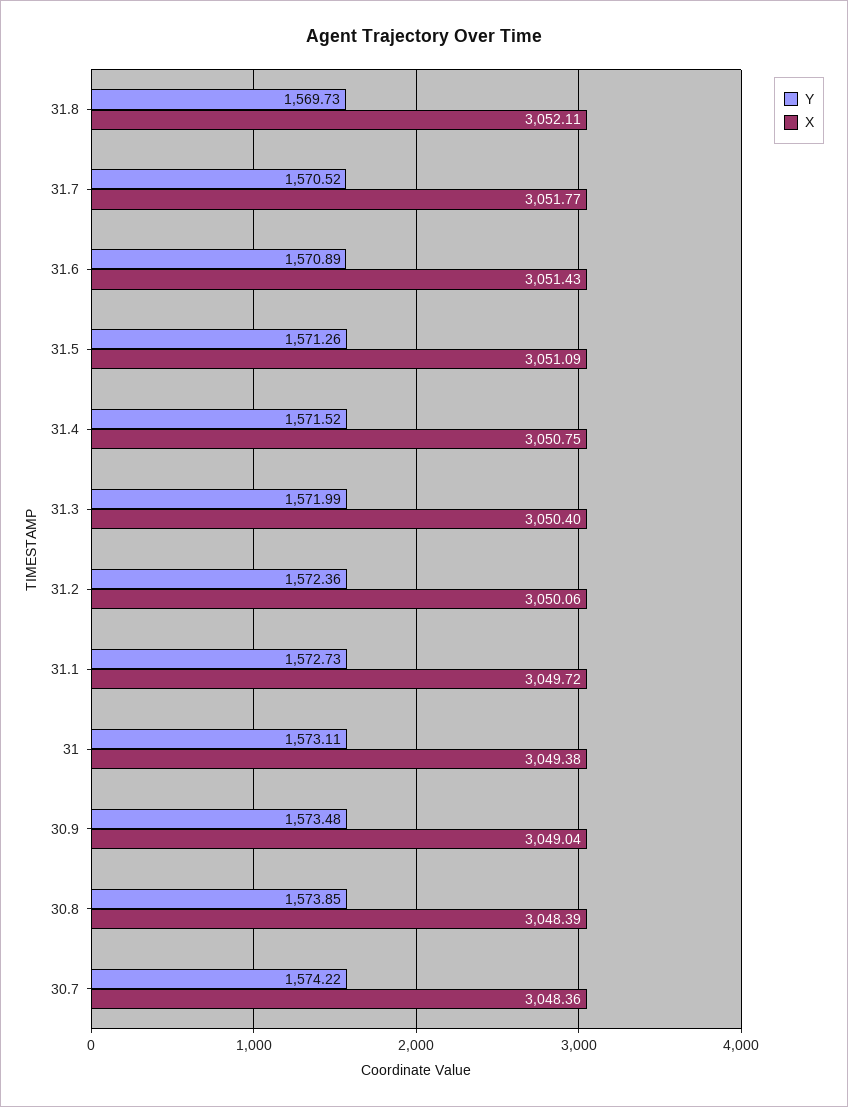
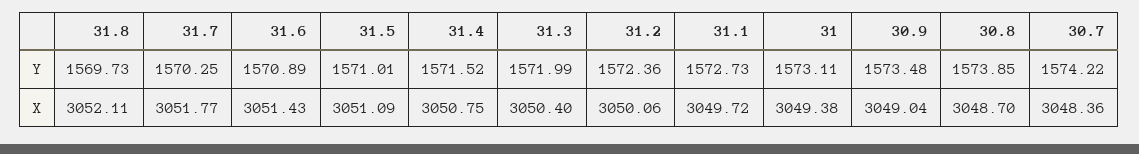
Y, 31.7: 1570.52 -> 1570.25
Y, 31.5: 1571.26 -> 1571.01
X, 30.8: 3048.39 -> 3048.7

